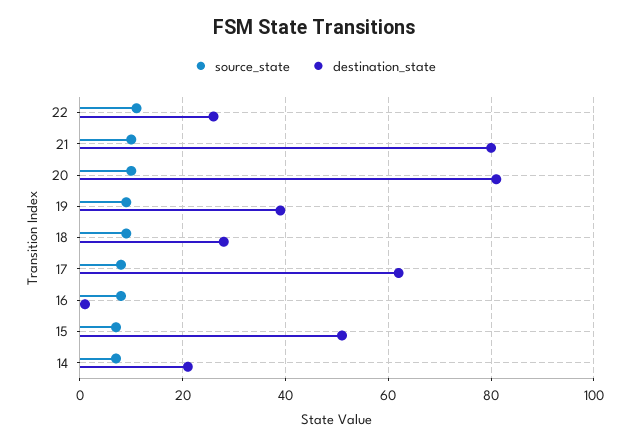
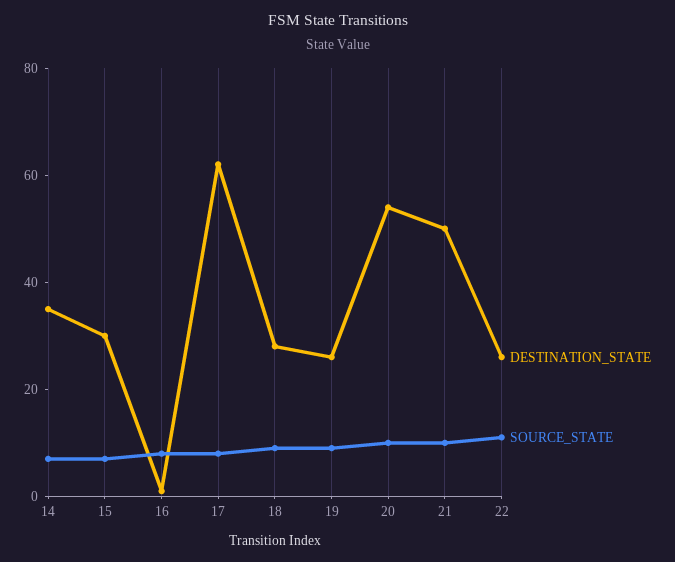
destination_state, 21: 80 -> 50
destination_state, 20: 80 -> 55
destination_state, 19: 40 -> 25
destination_state, 15: 50 -> 30
destination_state, 14: 20 -> 35

